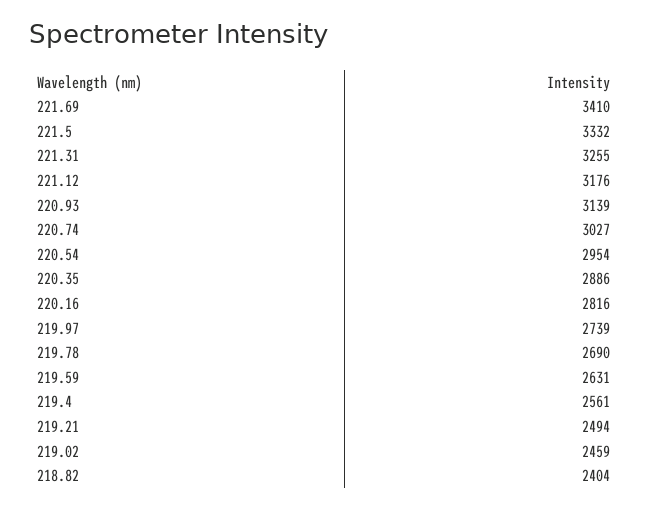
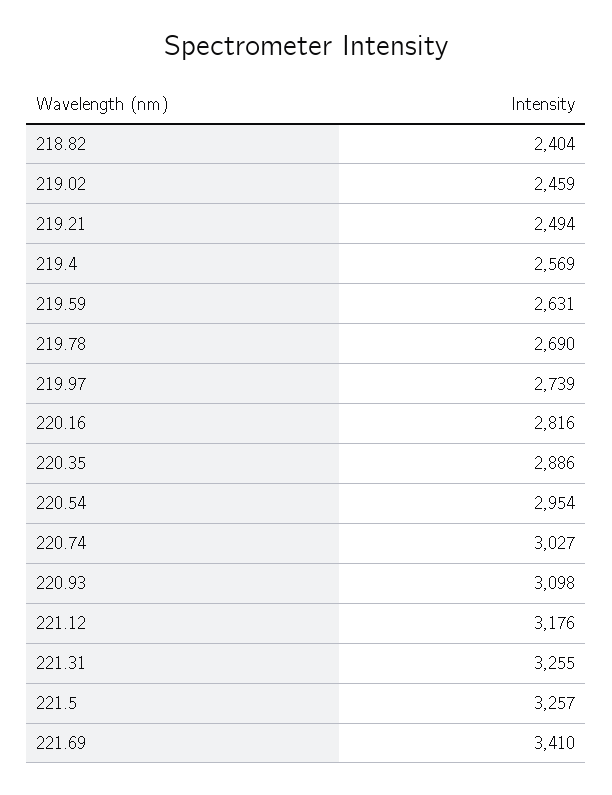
221.5: 3332 -> 3257
220.93: 3139 -> 3098
219.4: 2561 -> 2569

